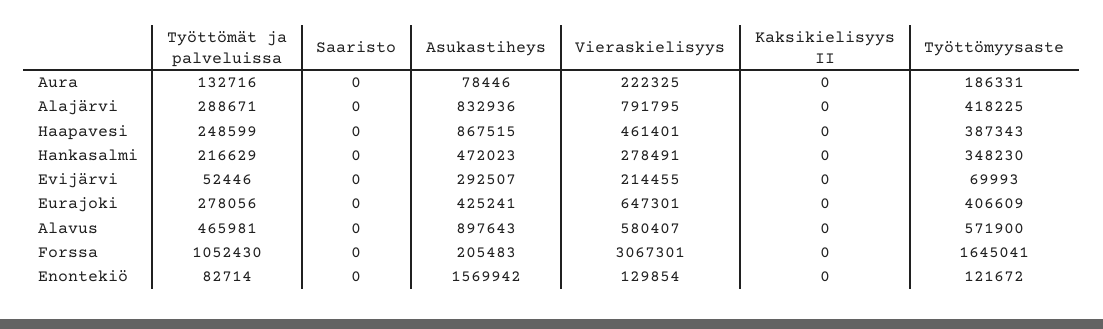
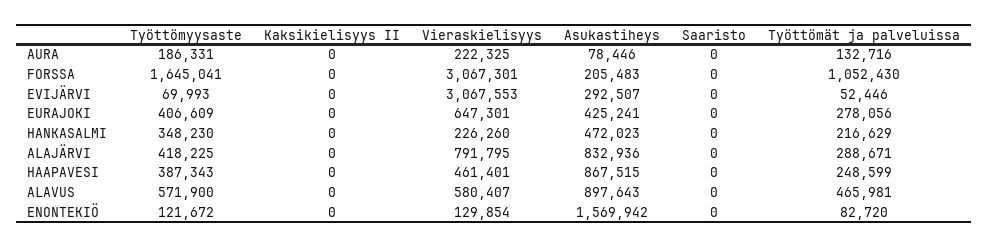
Vieraskielisyys, Hankasalmi: 278491 -> 226260
Vieraskielisyys, Evijärvi: 214455 -> 3067553
Työttömät ja palveluissa, Enontekiö: 82714 -> 82720

